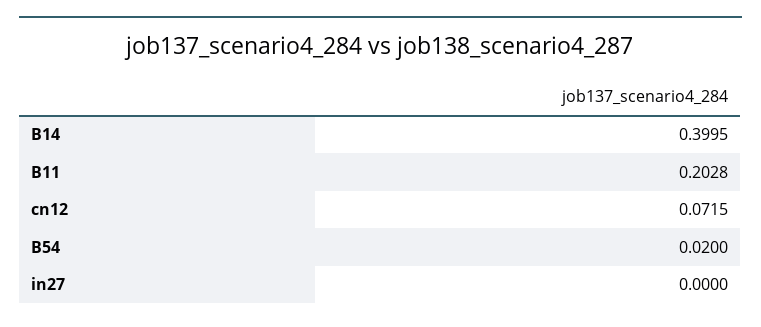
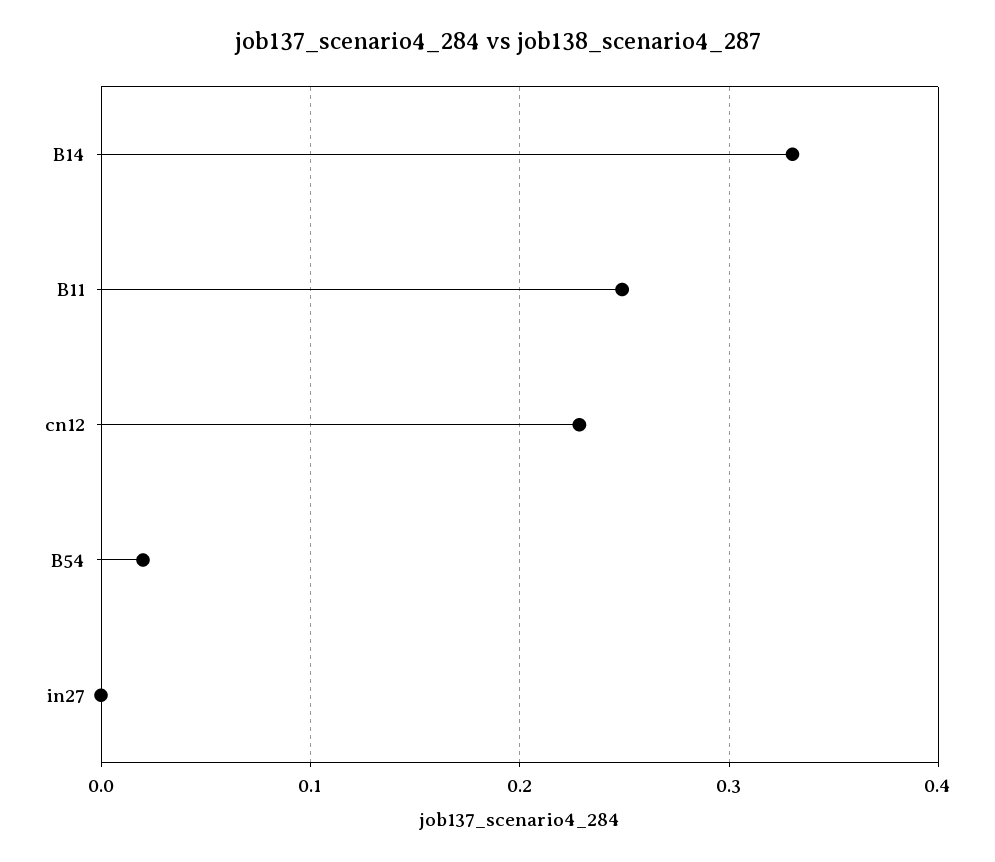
B14: 0.3995 -> 0.33
B11: 0.2028 -> 0.25
cn12: 0.0715 -> 0.23

